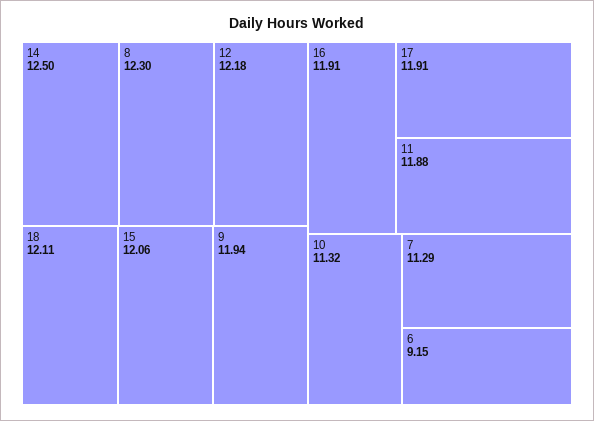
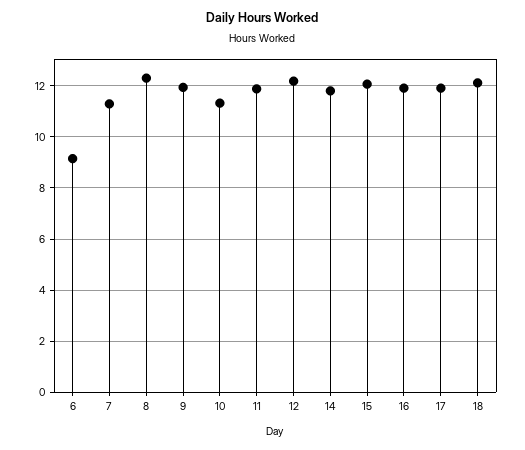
14: 12.5 -> 11.75

